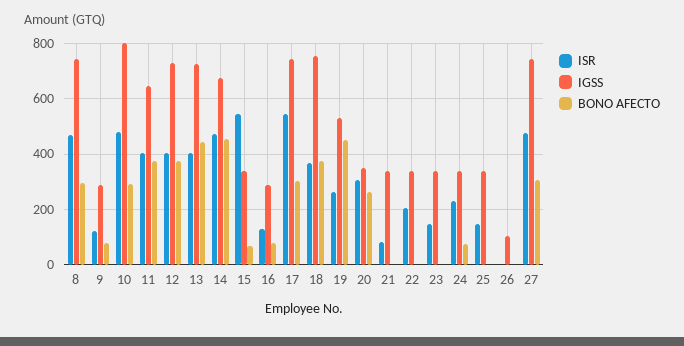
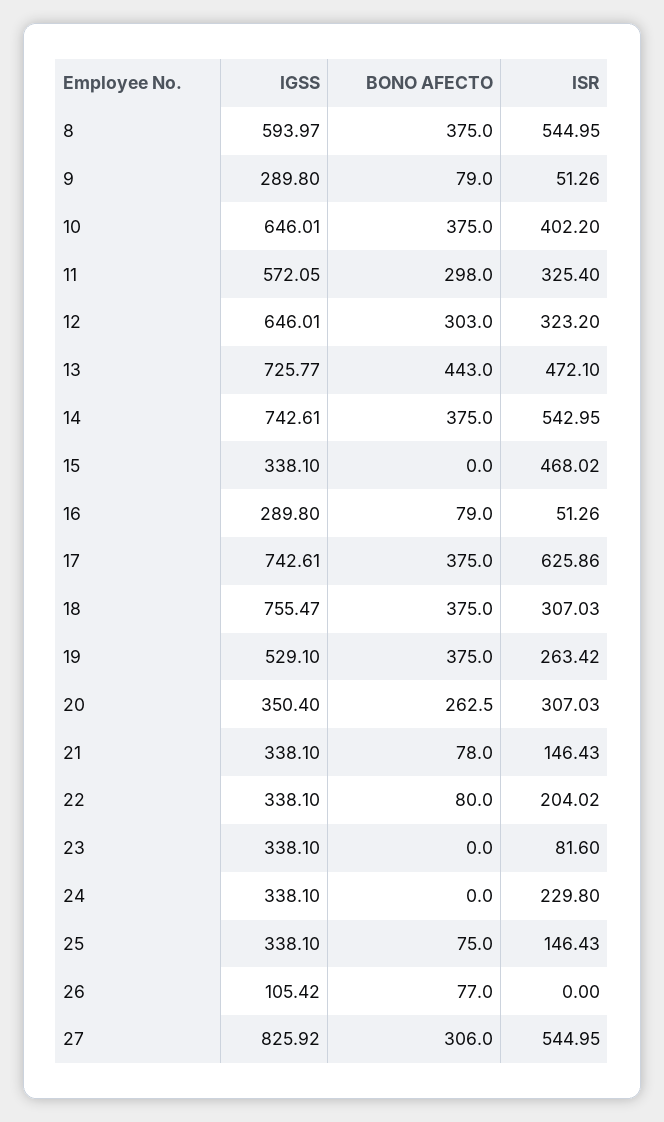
ISR, 8: 475 -> 544.95
IGSS, 8: 750 -> 593.97
BONO AFECTO, 8: 300 -> 375
ISR, 9: 125 -> 51.26
ISR, 10: 475 -> 402.2
IGSS, 10: 800 -> 646.01
BONO AFECTO, 10: 300 -> 375
ISR, 11: 400 -> 325.4
IGSS, 11: 650 -> 572.05
BONO AFECTO, 11: 375 -> 298
ISR, 12: 400 -> 323.2
IGSS, 12: 725 -> 646.01
BONO AFECTO, 12: 375 -> 303
ISR, 13: 400 -> 472.1
ISR, 14: 475 -> 542.95
IGSS, 14: 675 -> 742.61
BONO AFECTO, 14: 450 -> 375
ISR, 15: 550 -> 468.02
BONO AFECTO, 15: 75 -> 0
ISR, 16: 125 -> 51.26
ISR, 17: 550 -> 625.86
BONO AFECTO, 17: 300 -> 375
ISR, 18: 375 -> 307.03
BONO AFECTO, 19: 450 -> 375
ISR, 21: 75 -> 146.43
BONO AFECTO, 21: 0 -> 78
BONO AFECTO, 22: 0 -> 80
ISR, 23: 150 -> 81.6
BONO AFECTO, 24: 75 -> 0
BONO AFECTO, 25: 0 -> 75
BONO AFECTO, 26: 0 -> 77
ISR, 27: 475 -> 544.95
IGSS, 27: 750 -> 825.92

